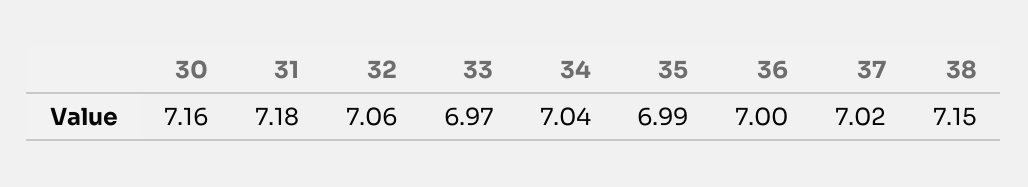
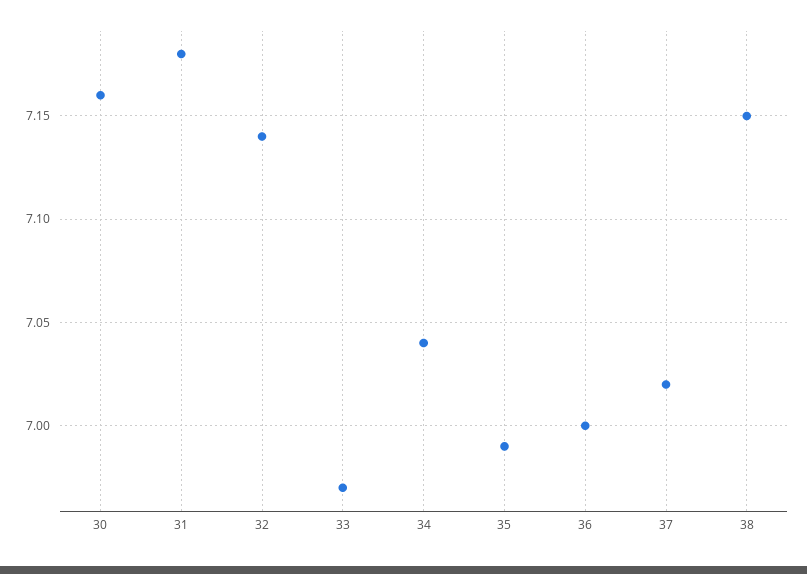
32: 7.06 -> 7.14

